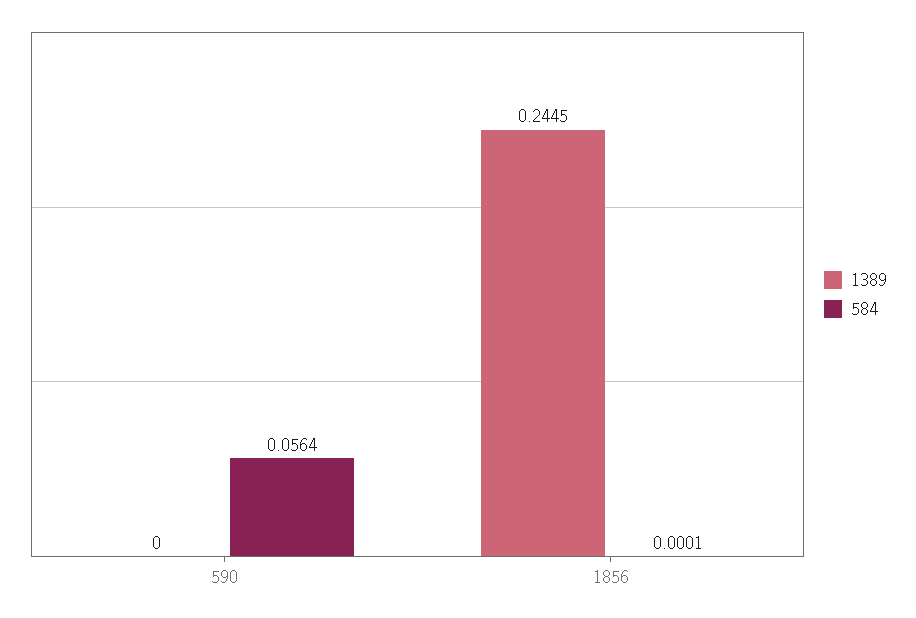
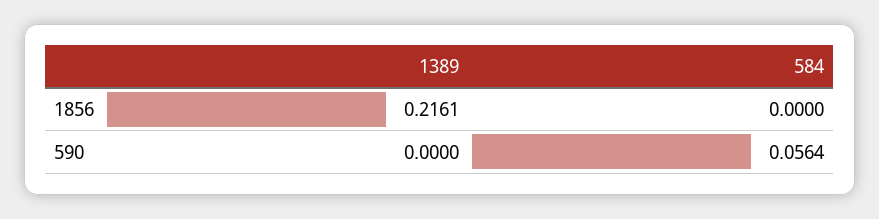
1389, 1856: 0.2445 -> 0.2161
584, 1856: 0.0001 -> 0

